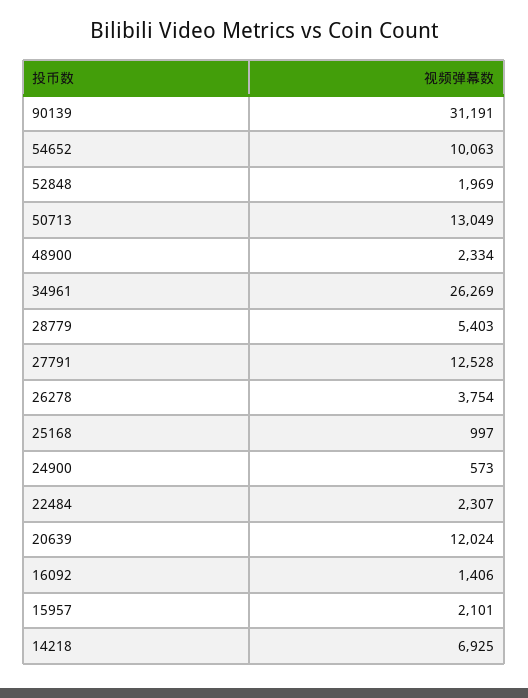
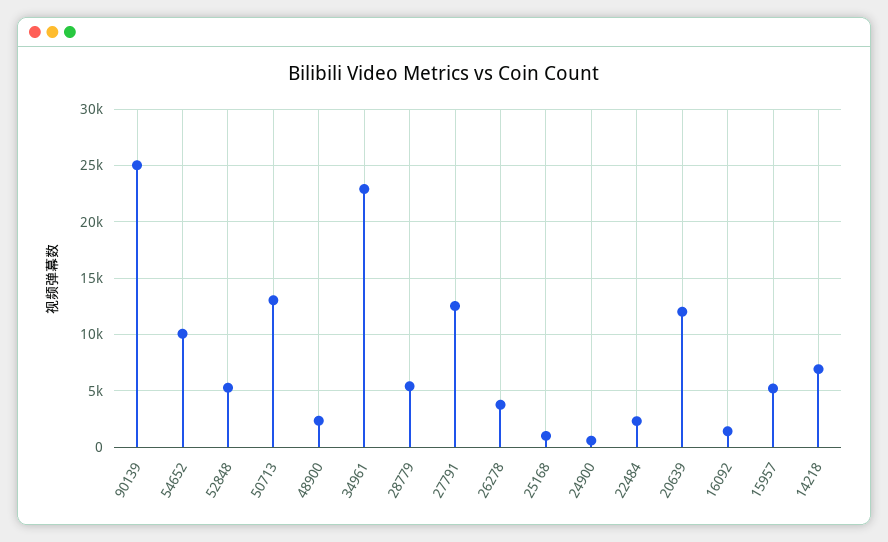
90139: 31191 -> 25000
52848: 1969 -> 5000
34961: 26269 -> 23000
15957: 2101 -> 5000

